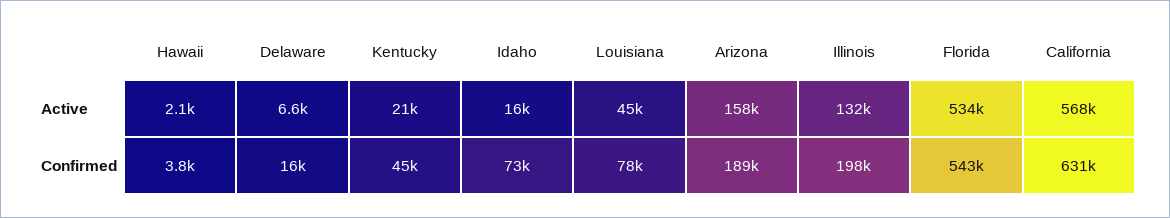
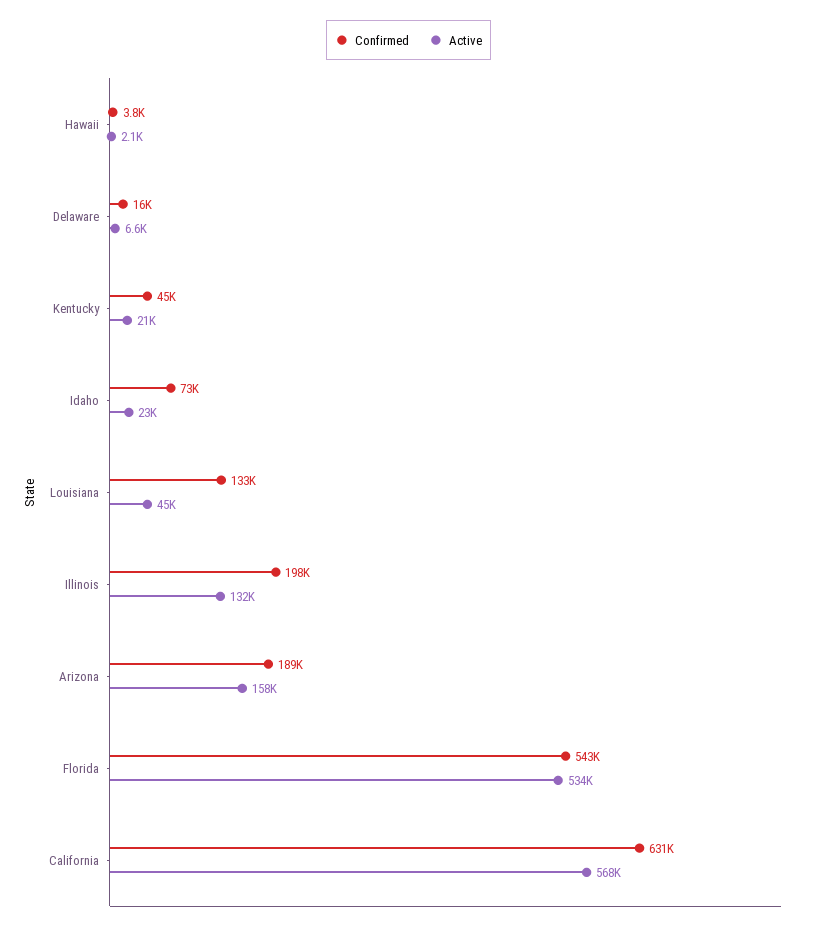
Active, Idaho: 16000 -> 23000
Confirmed, Louisiana: 78000 -> 133000

